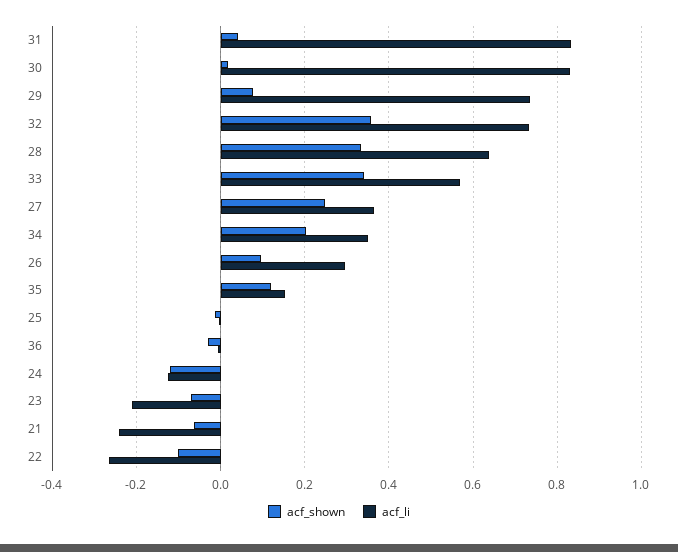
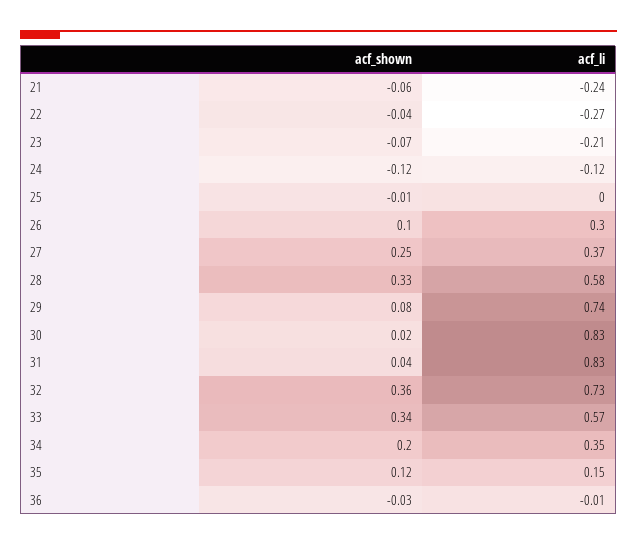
acf_li, 28: 0.64 -> 0.58
acf_shown, 22: -0.1 -> -0.04

